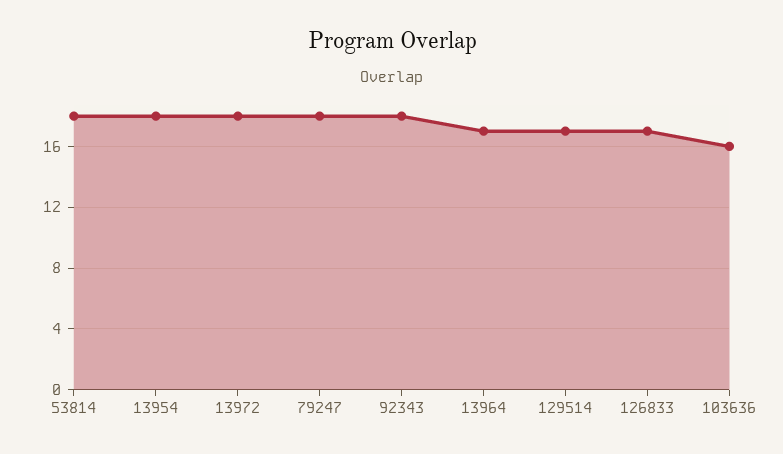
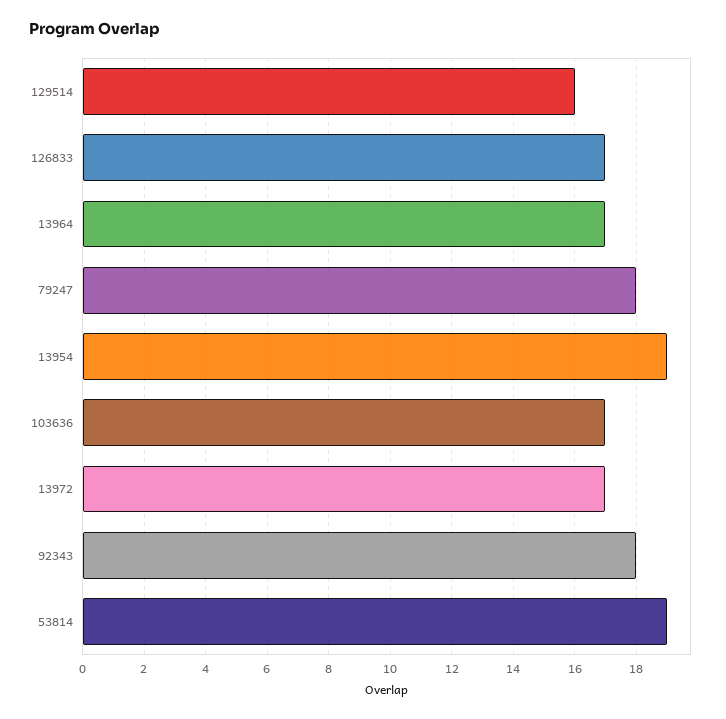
53814: 18 -> 19
13954: 18 -> 19
13972: 18 -> 17
129514: 17 -> 16
103636: 16 -> 17

